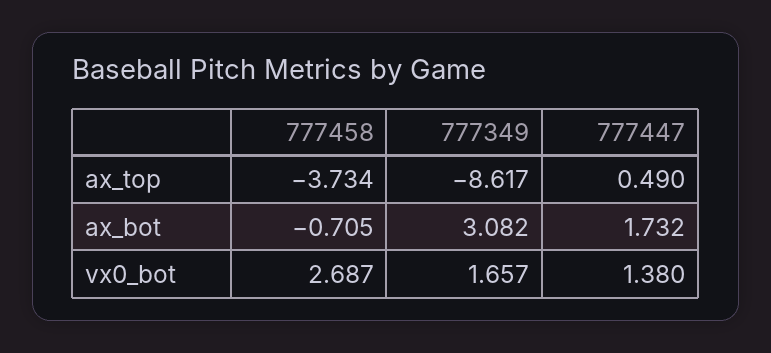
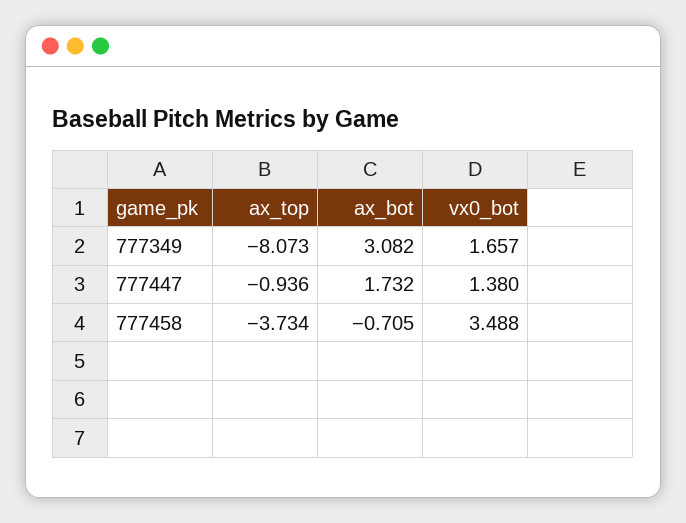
777349, ax_top: -8.617 -> -8.073
777447, ax_top: 0.49 -> -0.936
777458, vx0_bot: 2.687 -> 3.488

